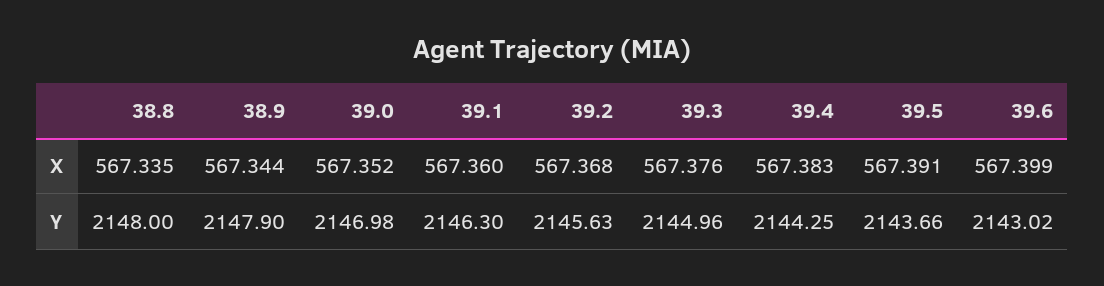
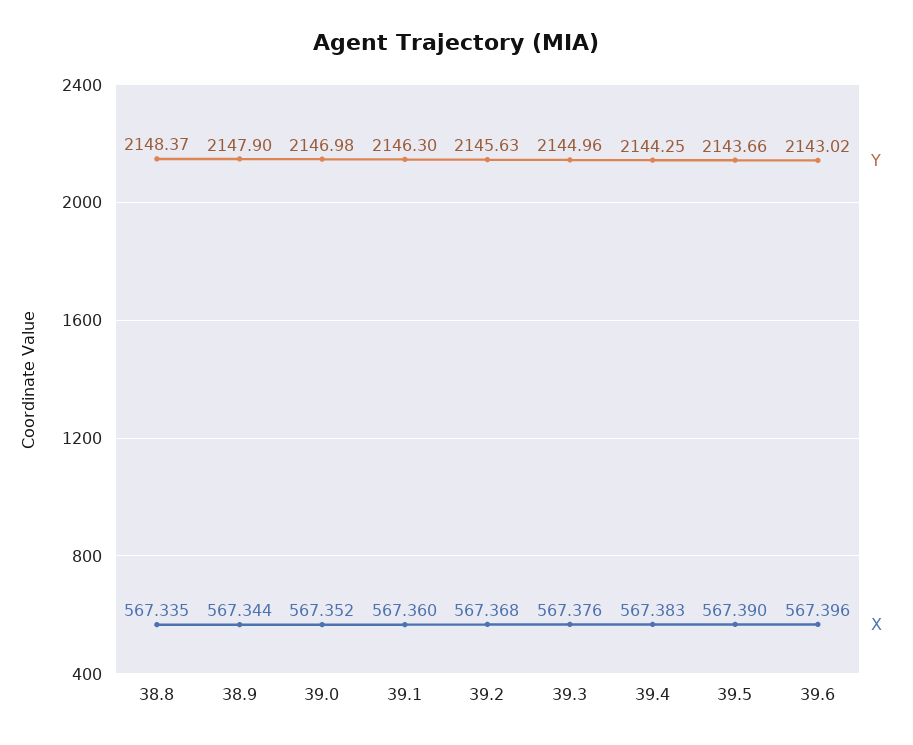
X, 39.5: 567.391 -> 567.39
X, 39.6: 567.399 -> 567.396
Y, 38.8: 2148 -> 2148.37

